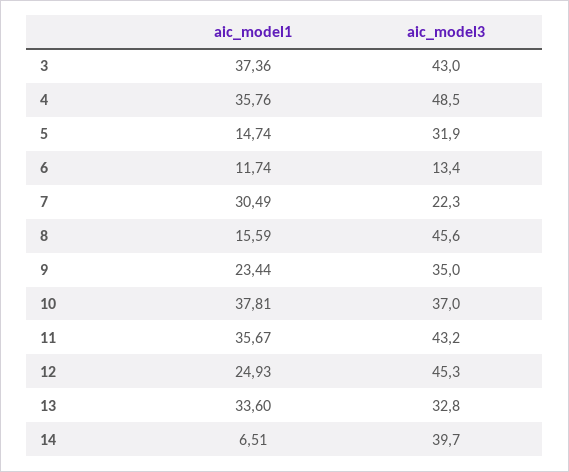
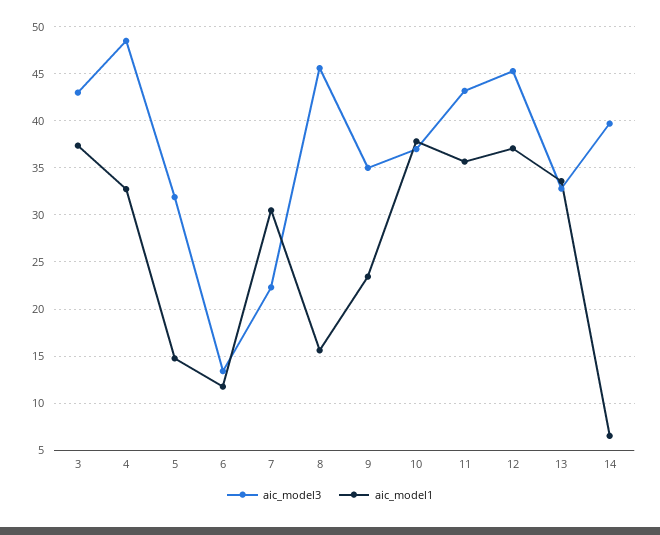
aic_model1, 4: 35.76 -> 33
aic_model1, 12: 24.93 -> 37

